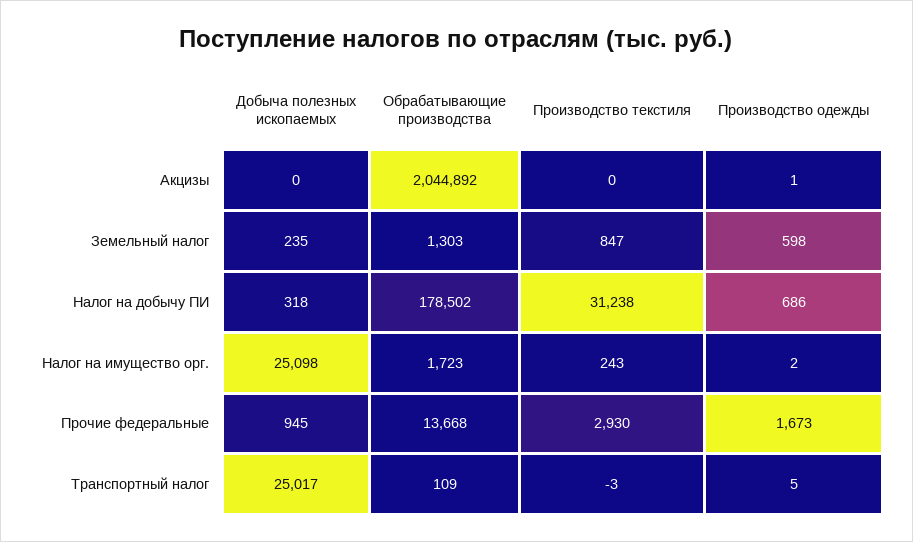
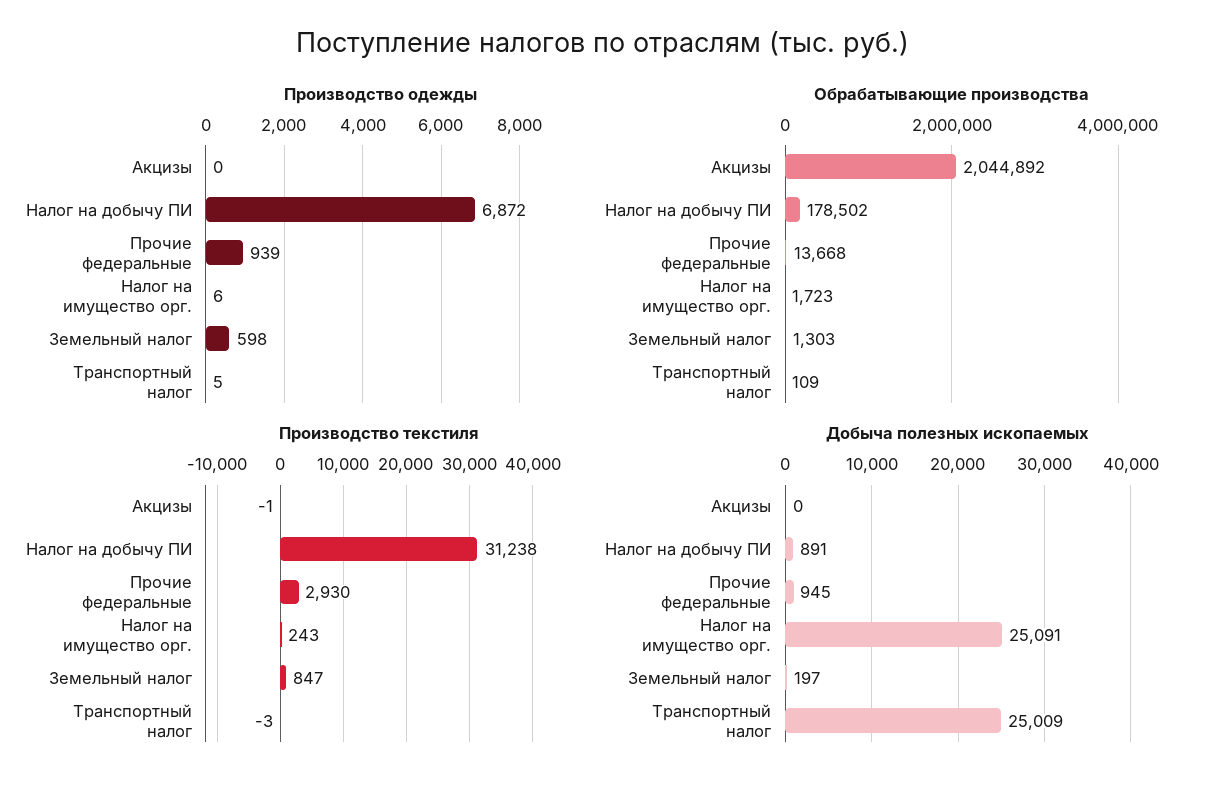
Производство текстиля, Акцизы: 0 -> -1
Производство одежды, Акцизы: 1 -> 0
Добыча полезных ископаемых, Земельный налог: 235 -> 197
Добыча полезных ископаемых, Налог на добычу ПИ: 318 -> 891
Производство одежды, Налог на добычу ПИ: 686 -> 6872
Добыча полезных ископаемых, Налог на имущество орг.: 25098 -> 25091
Производство одежды, Налог на имущество орг.: 2 -> 6
Производство одежды, Прочие федеральные: 1673 -> 939
Добыча полезных ископаемых, Транспортный налог: 25017 -> 25009

